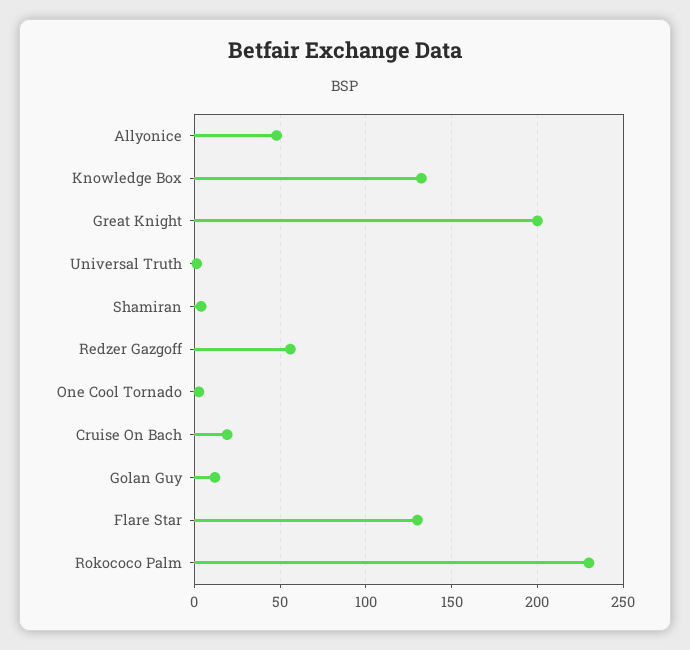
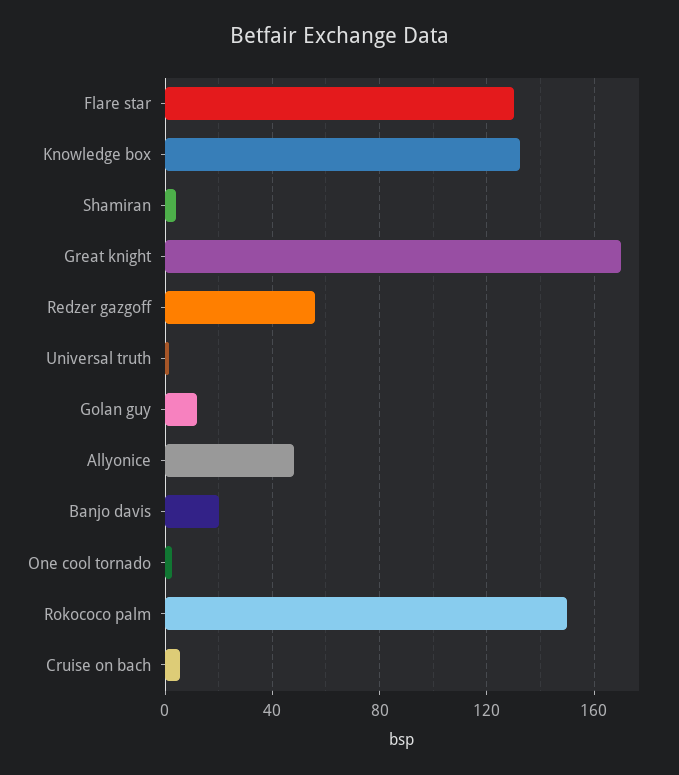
Great Knight: 200 -> 170
Cruise On Bach: 20 -> 5
Rokococo Palm: 230 -> 150
Banjo davis: none -> 20

